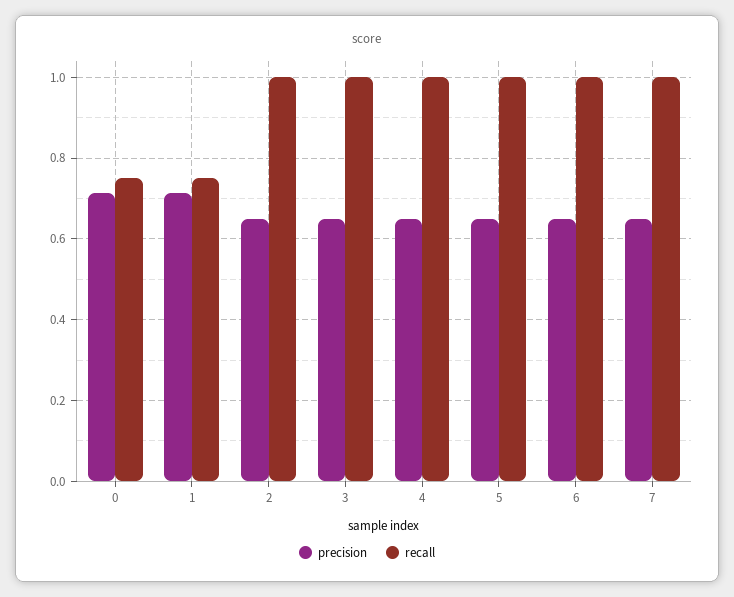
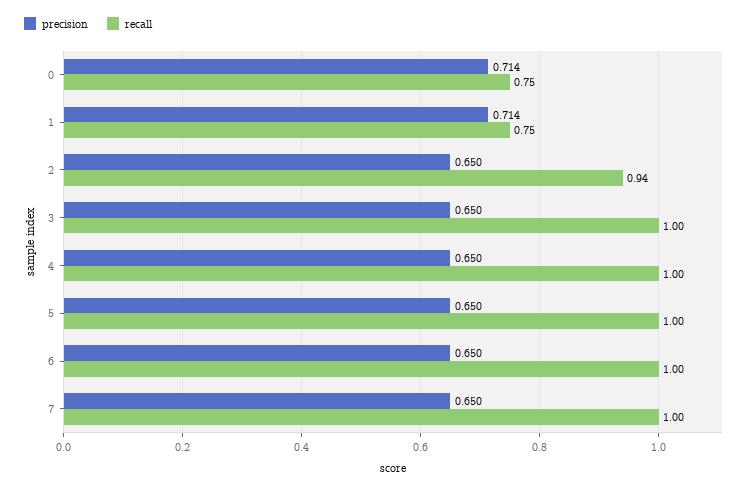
recall, 2: 1 -> 0.94

